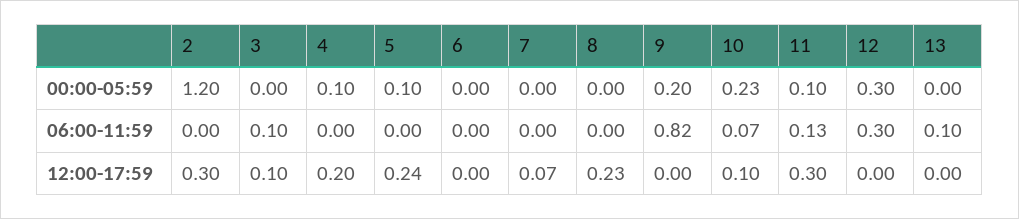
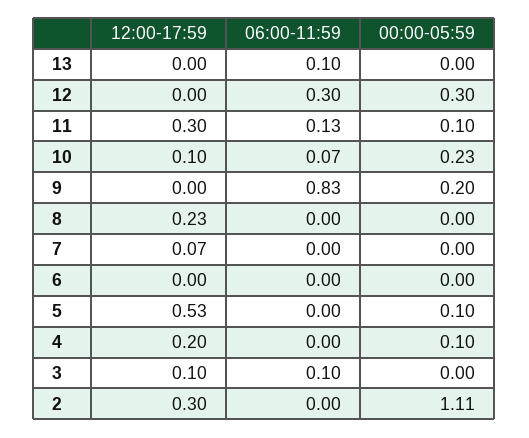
2, 00:00-05:59: 1.2 -> 1.11
9, 06:00-11:59: 0.82 -> 0.83
5, 12:00-17:59: 0.24 -> 0.53

